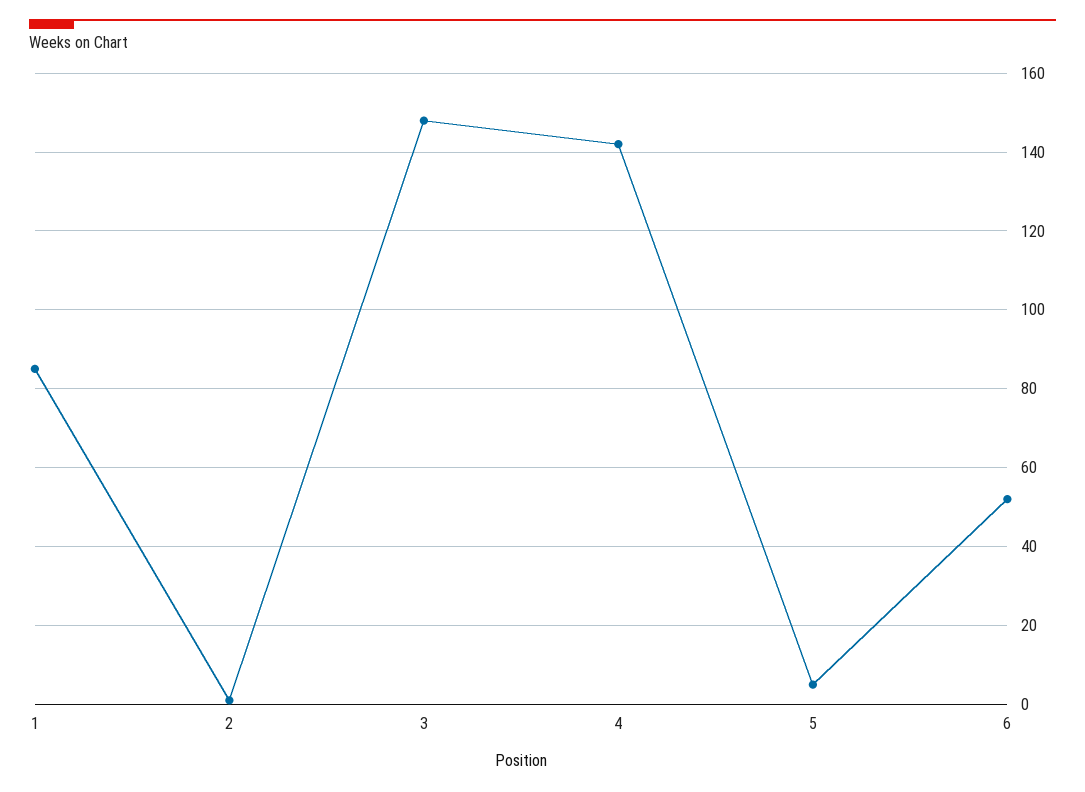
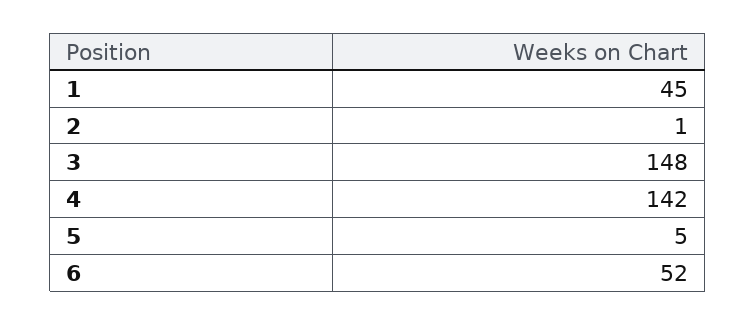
1: 85 -> 45

